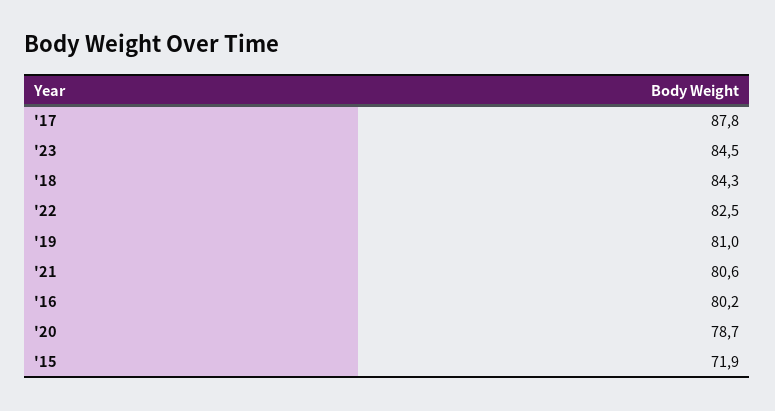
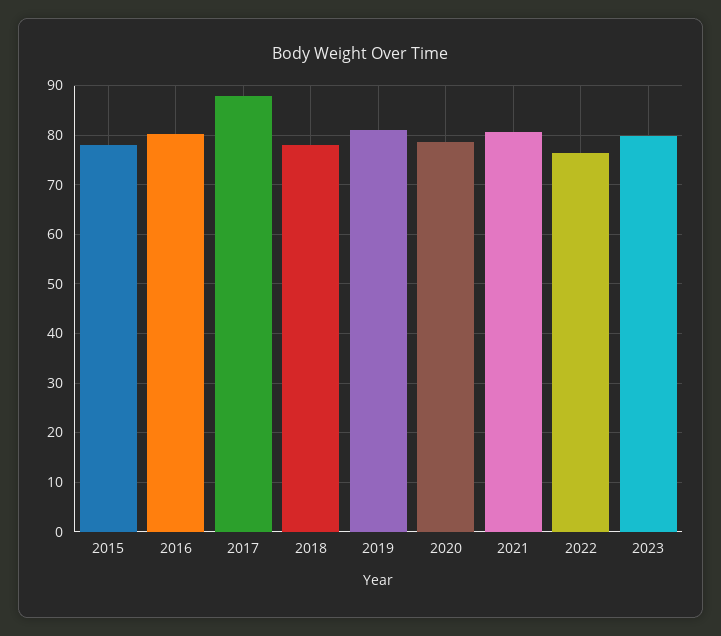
'23: 84.5 -> 80
'18: 84.3 -> 78
'22: 82.5 -> 76
'15: 71.9 -> 78

